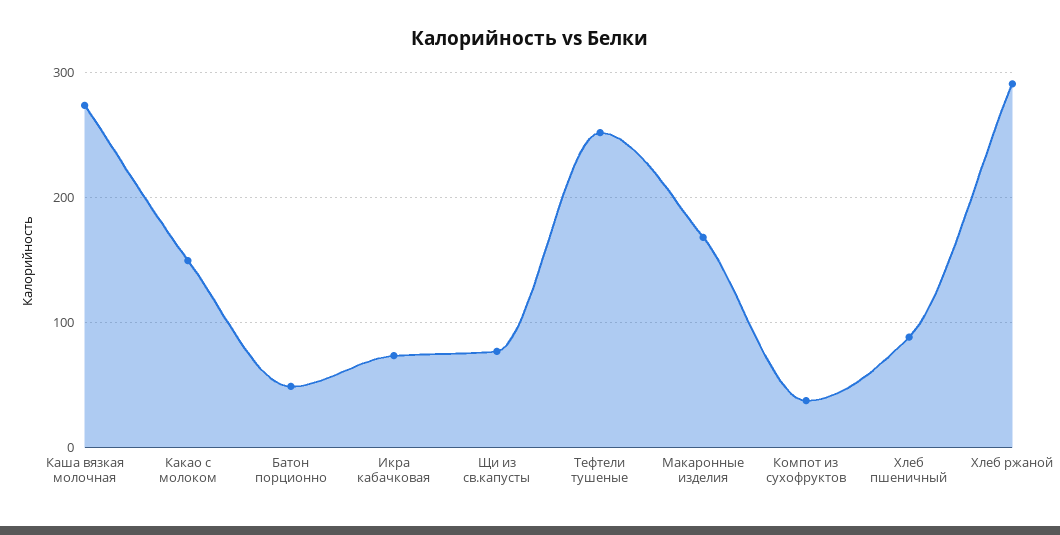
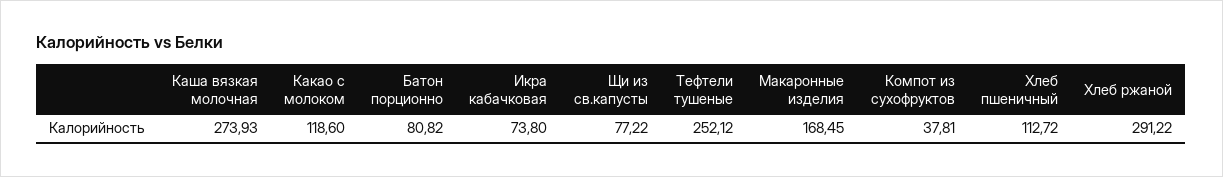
Какао с молоком: 150 -> 118.6
Батон порционно: 50 -> 80.82
Хлеб пшеничный: 90 -> 112.72

